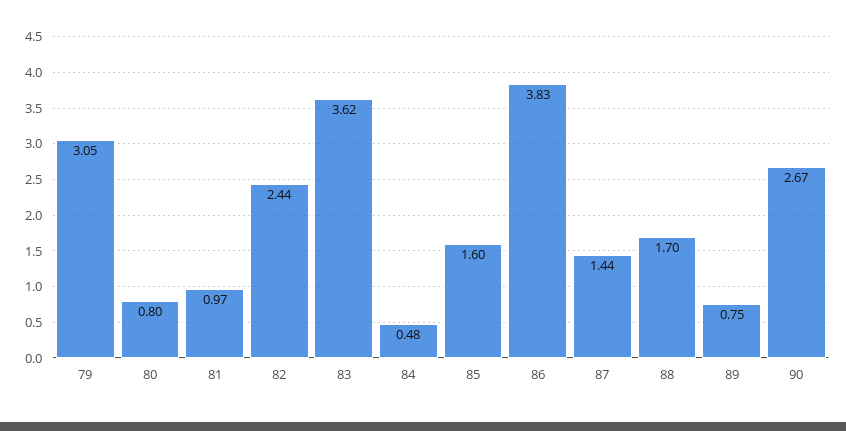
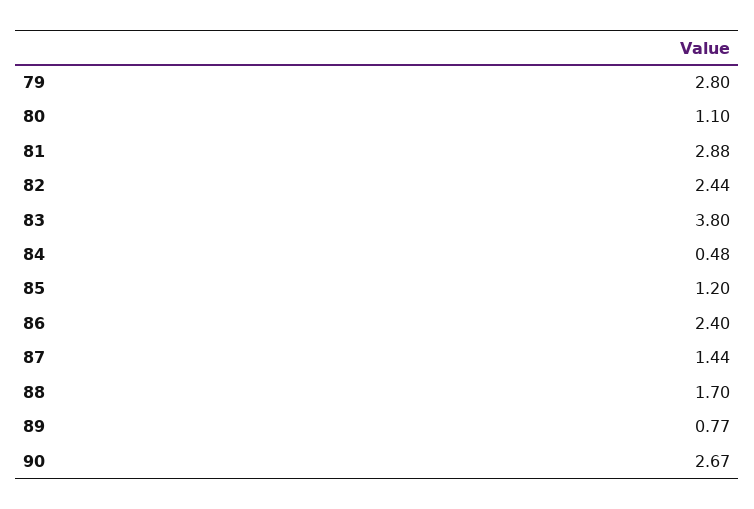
79: 3.05 -> 2.8
80: 0.8 -> 1.1
81: 0.97 -> 2.88
83: 3.62 -> 3.8
85: 1.6 -> 1.2
86: 3.83 -> 2.4
89: 0.75 -> 0.77

